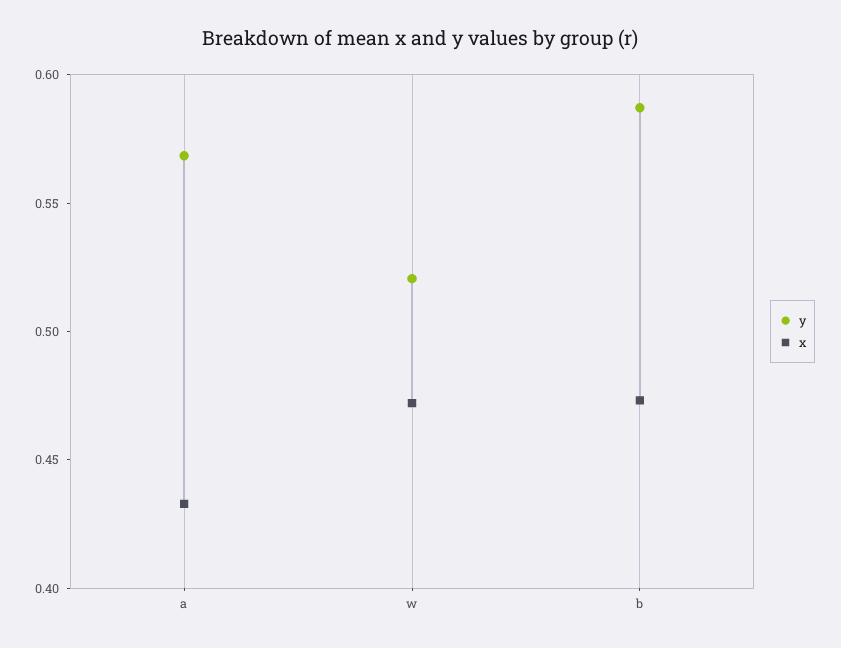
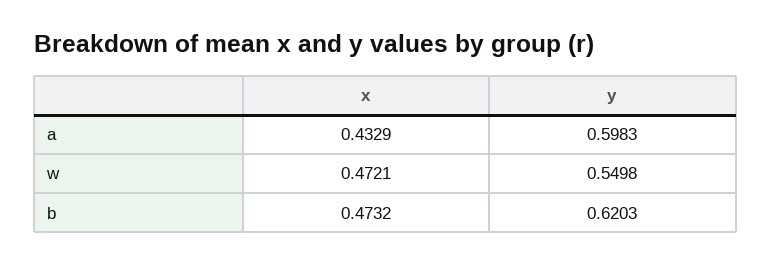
y, a: 0.57 -> 0.5983
y, w: 0.52 -> 0.5498
y, b: 0.59 -> 0.6203

